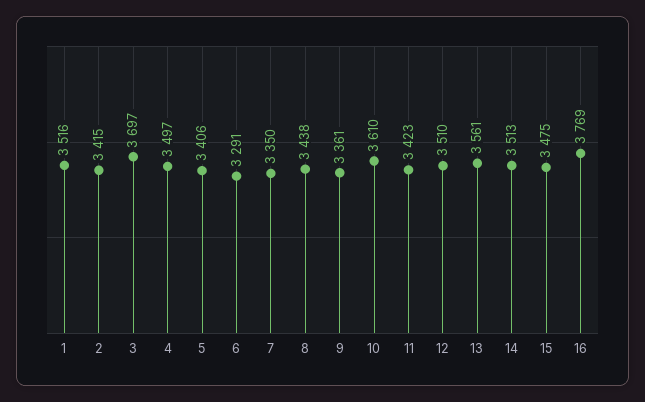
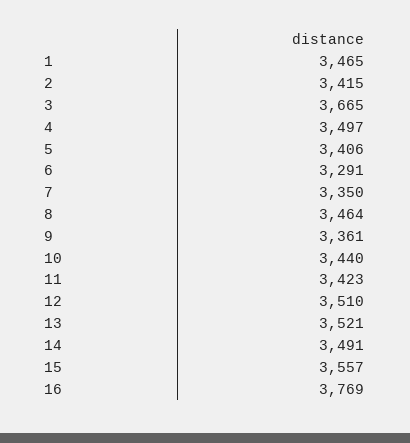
1: 3516 -> 3465
3: 3697 -> 3665
8: 3438 -> 3464
10: 3610 -> 3440
13: 3561 -> 3521
14: 3513 -> 3491
15: 3475 -> 3557

